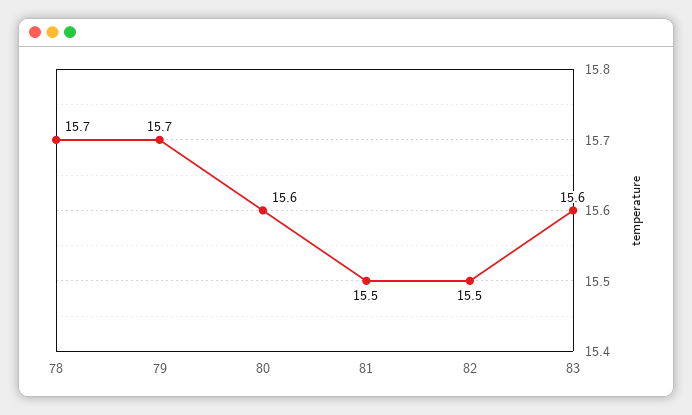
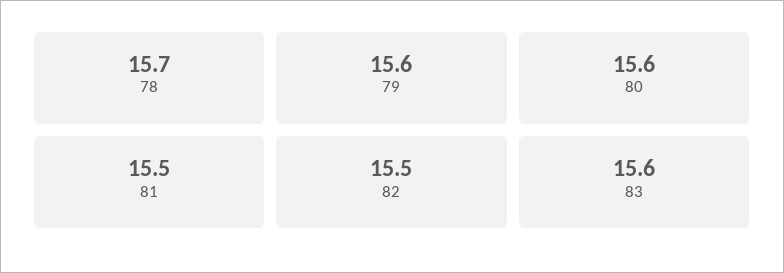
79: 15.7 -> 15.6

